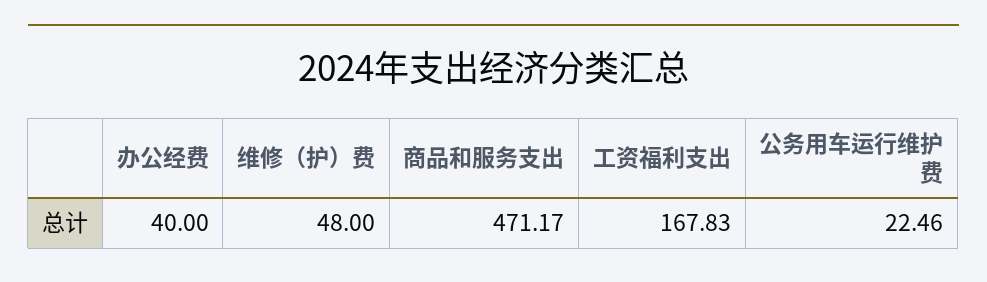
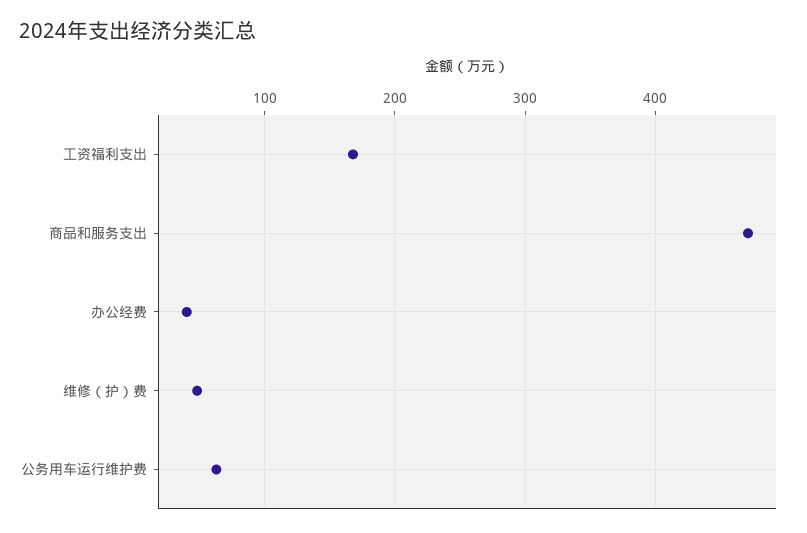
公务用车运行维护费: 22.46 -> 60

